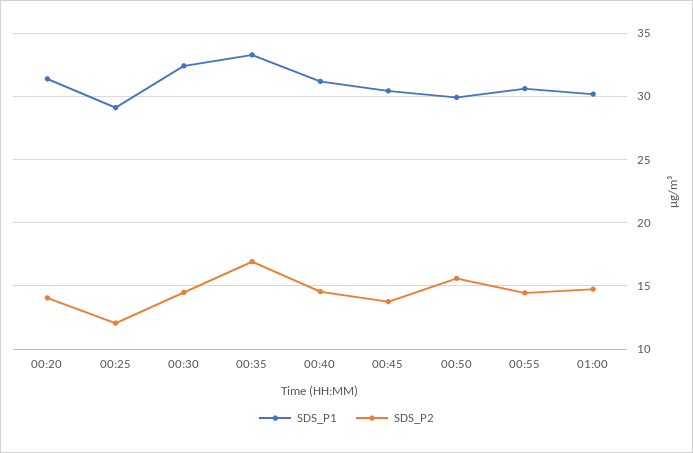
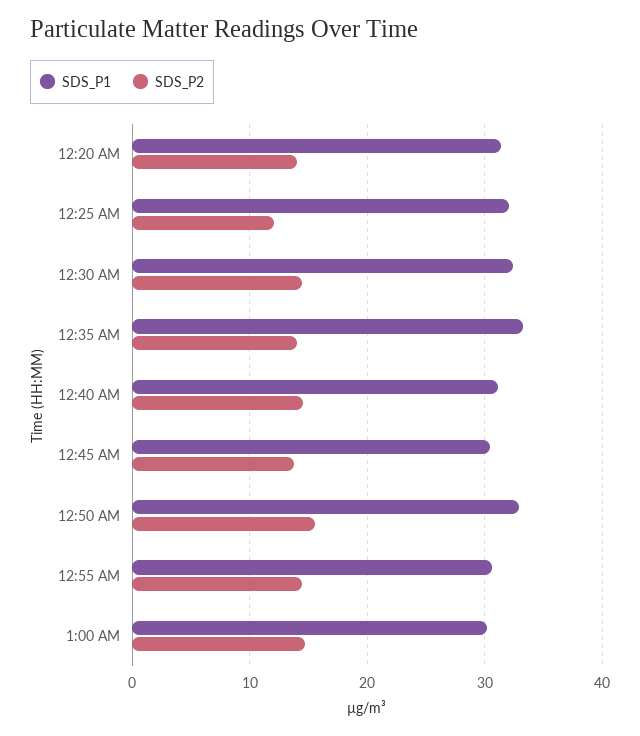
SDS_P1, 00:25: 29 -> 32
SDS_P2, 00:35: 17 -> 14
SDS_P1, 00:50: 30 -> 33

